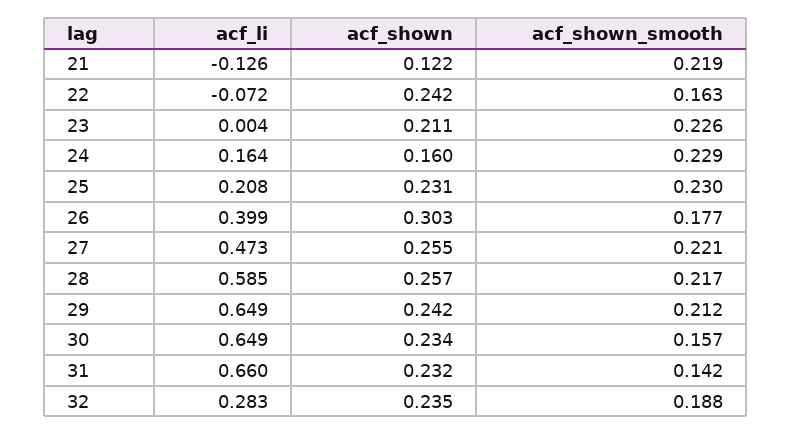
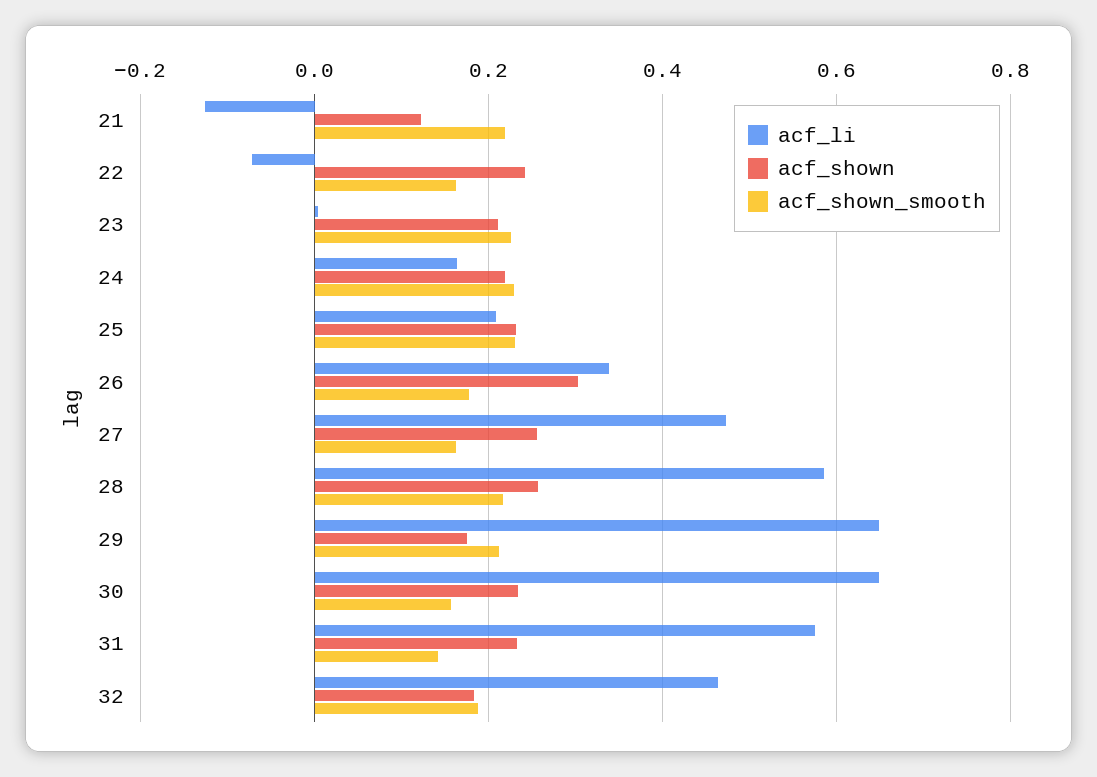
acf_shown, 24: 0.16 -> 0.22
acf_li, 26: 0.399 -> 0.34
acf_shown_smooth, 27: 0.221 -> 0.16
acf_shown, 29: 0.242 -> 0.18
acf_li, 31: 0.66 -> 0.58
acf_li, 32: 0.283 -> 0.46
acf_shown, 32: 0.235 -> 0.18

